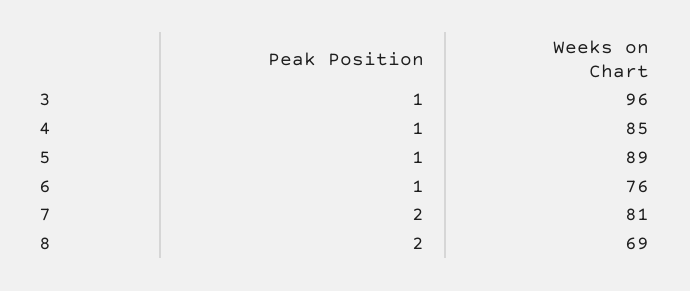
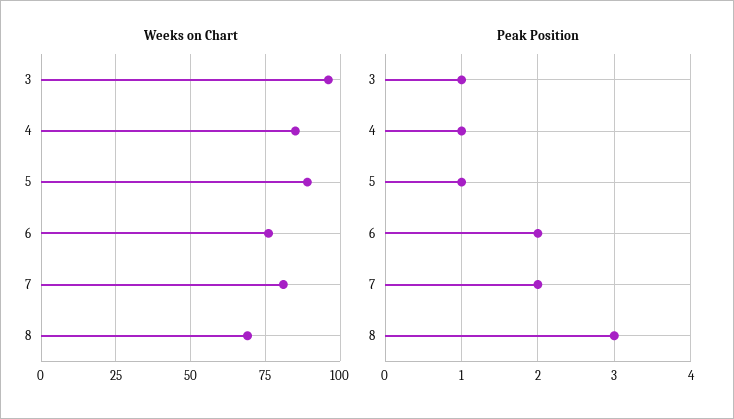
Peak Position, 6: 1 -> 2
Peak Position, 8: 2 -> 3

